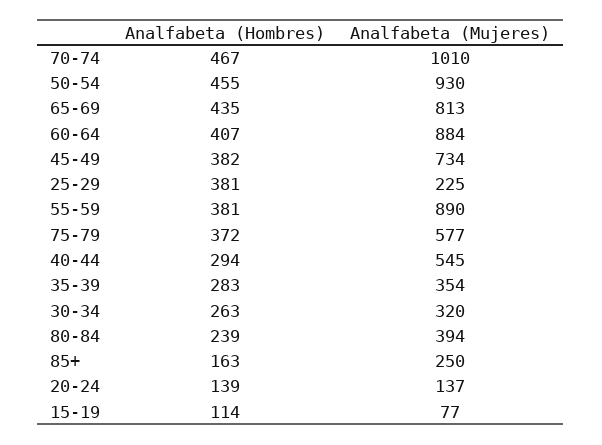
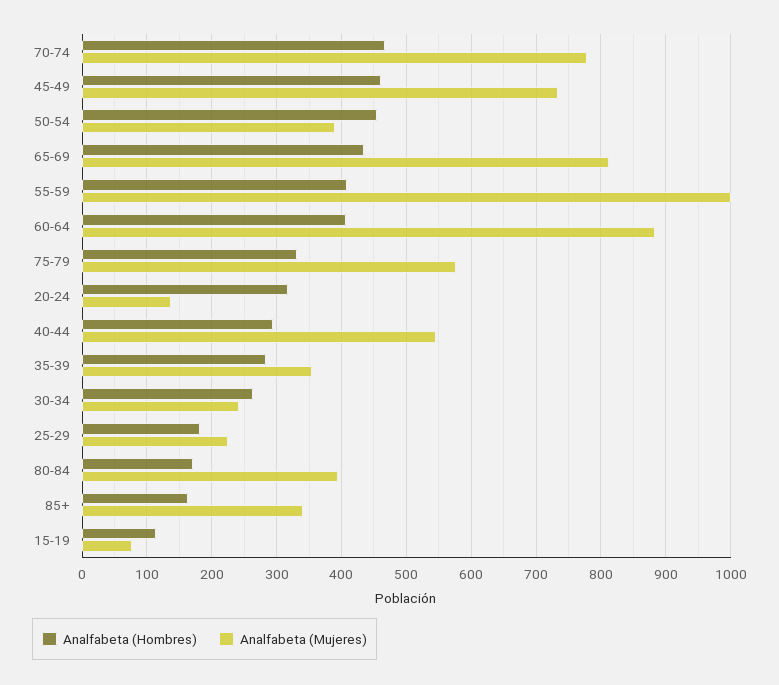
Analfabeta (Mujeres), 70-74: 1010 -> 780
Analfabeta (Mujeres), 50-54: 930 -> 390
Analfabeta (Hombres), 45-49: 382 -> 460
Analfabeta (Hombres), 25-29: 381 -> 180
Analfabeta (Hombres), 55-59: 381 -> 410
Analfabeta (Mujeres), 55-59: 890 -> 1000
Analfabeta (Hombres), 75-79: 372 -> 330
Analfabeta (Mujeres), 30-34: 320 -> 240
Analfabeta (Hombres), 80-84: 239 -> 170
Analfabeta (Mujeres), 85+: 250 -> 340
Analfabeta (Hombres), 20-24: 139 -> 320

